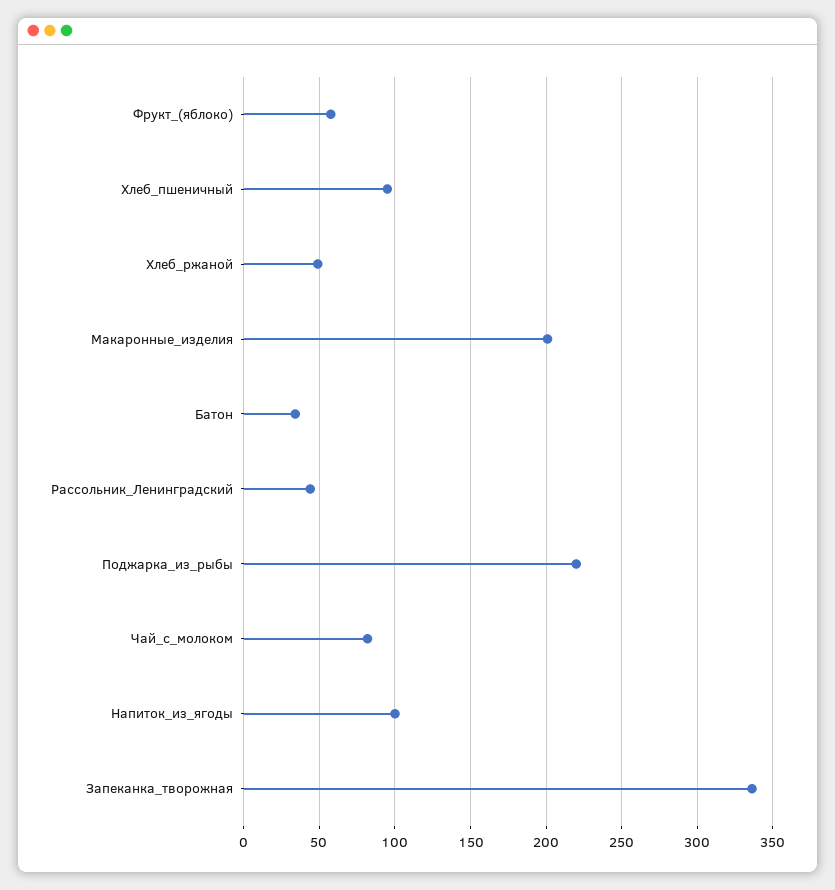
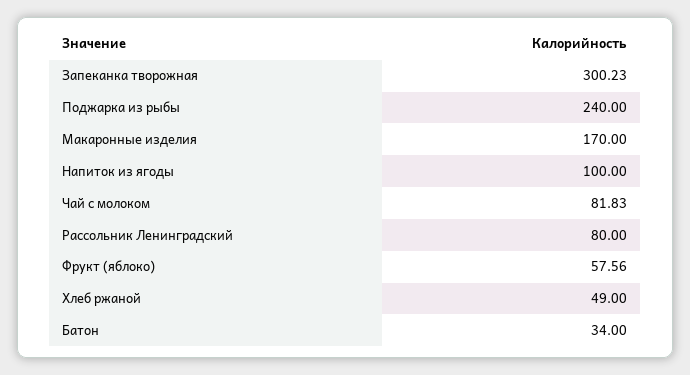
Хлеб_пшеничный: 95 -> none
Макаронные_изделия: 200 -> 170
Рассольник_Ленинградский: 45 -> 80
Поджарка_из_рыбы: 220 -> 240
Запеканка_творожная: 335 -> 300.23

